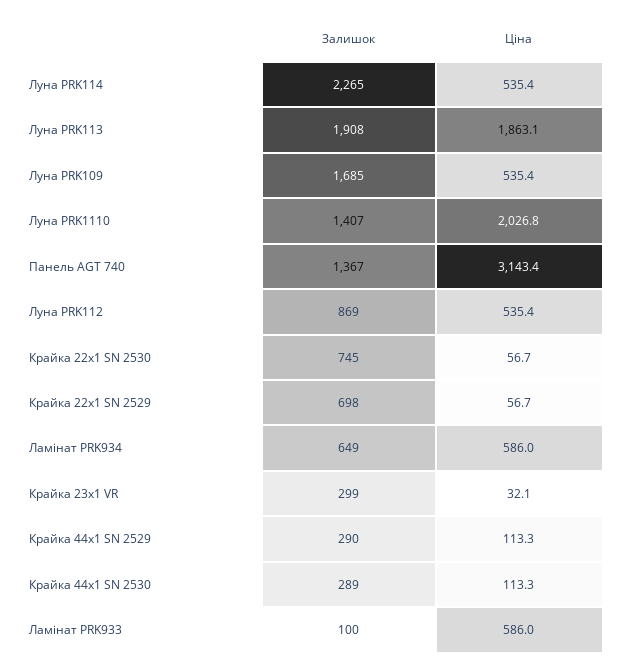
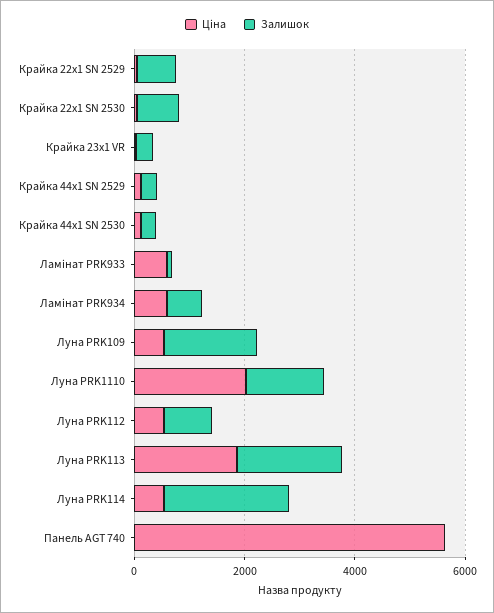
Залишок, Панель AGT 740: 1367 -> 0
Ціна, Панель AGT 740: 3143.4 -> 5500

